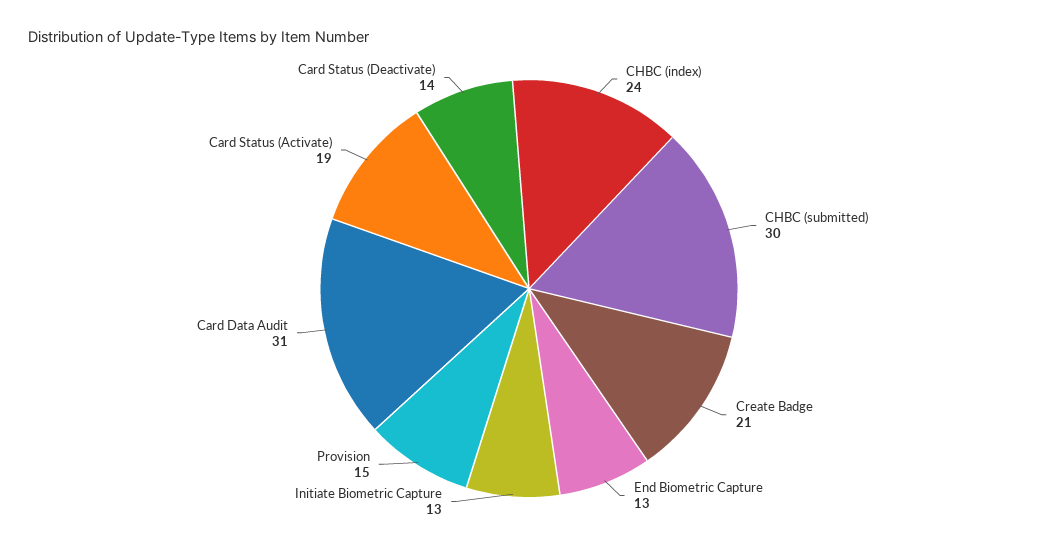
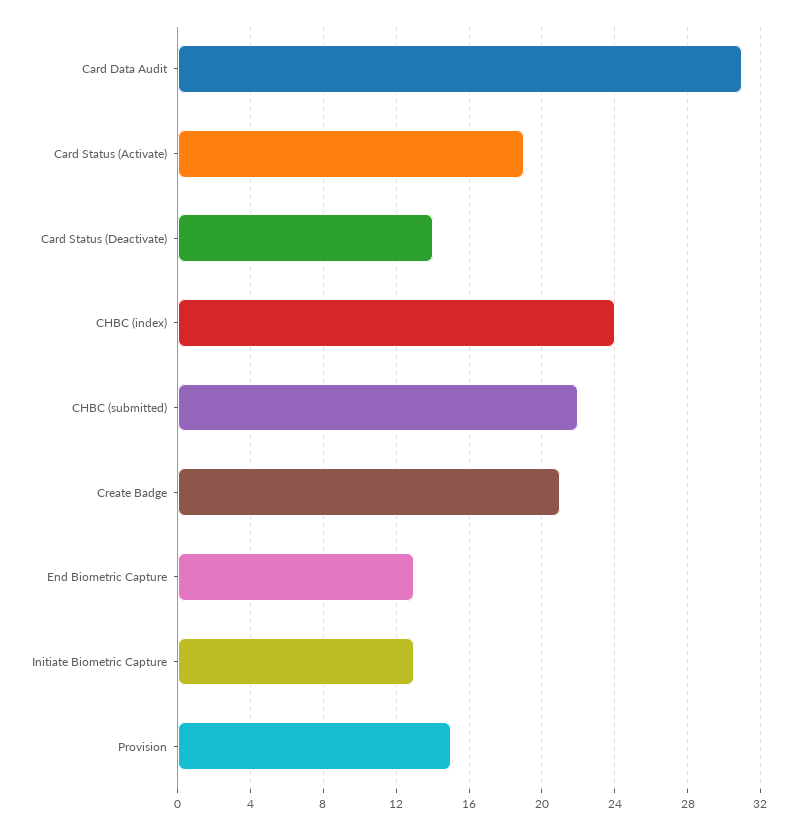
CHBC (submitted): 30 -> 22

